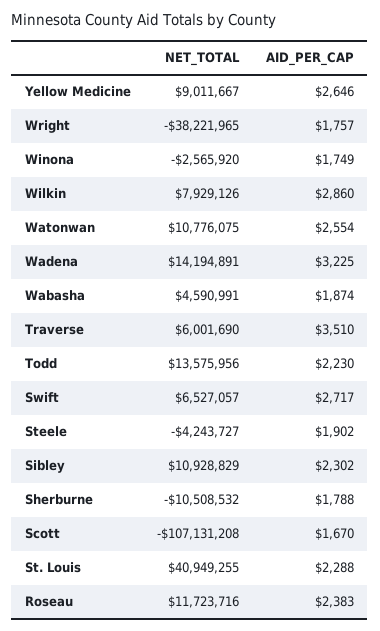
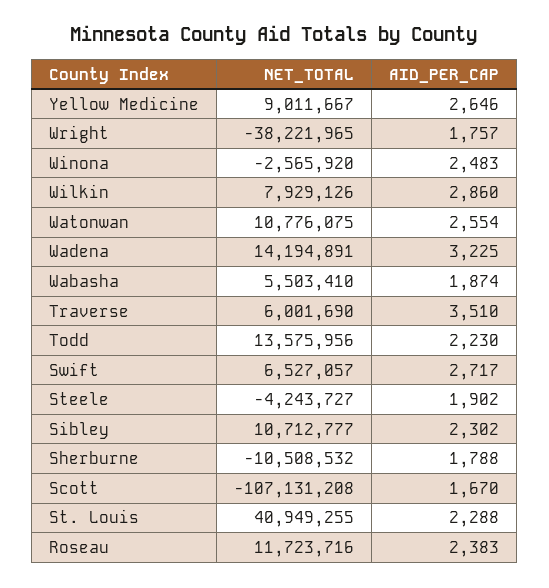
AID_PER_CAP, Winona: 1749 -> 2483
NET_TOTAL, Wabasha: 4590991 -> 5503410
NET_TOTAL, Sibley: 10928829 -> 10712777

